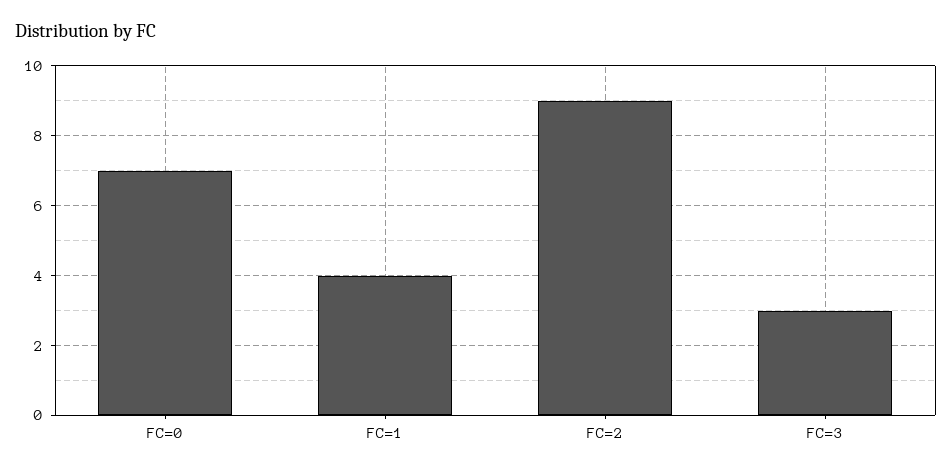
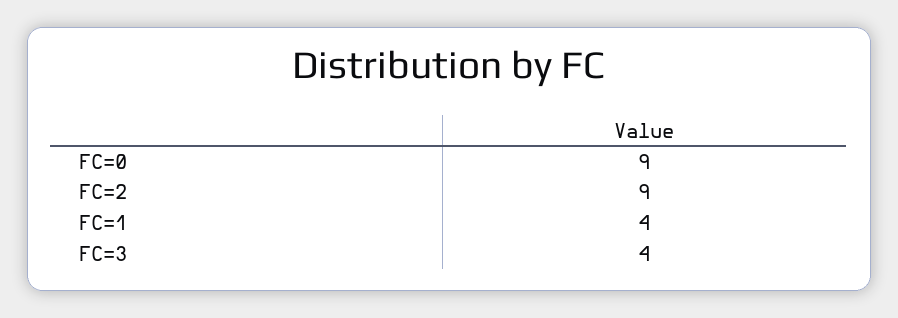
FC=0: 7 -> 9
FC=3: 3 -> 4

